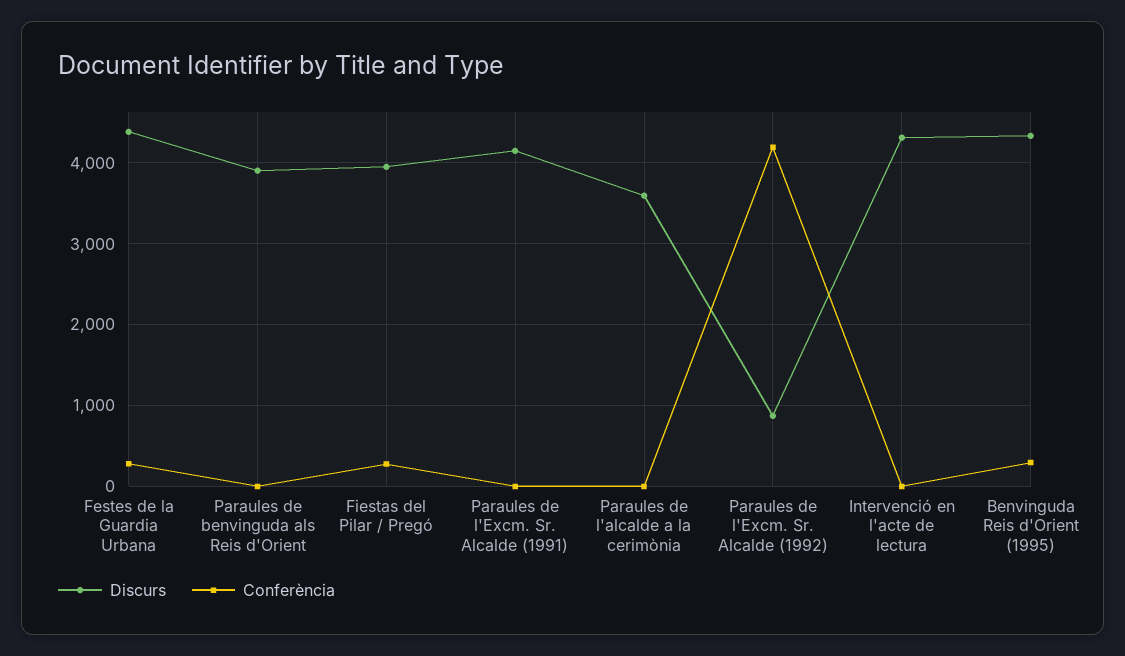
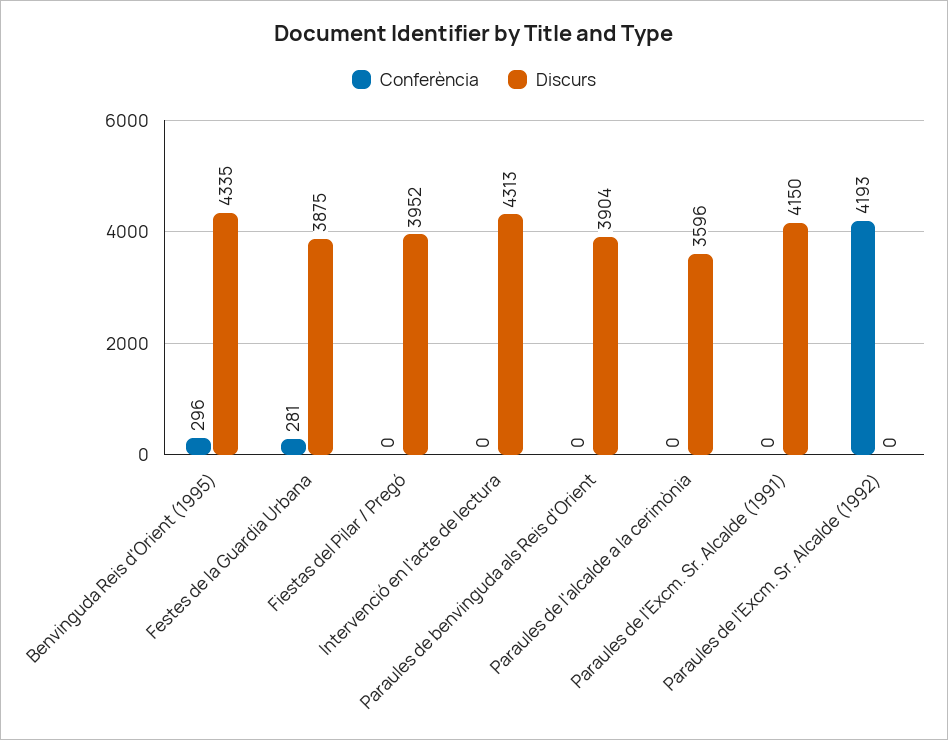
Discurs, Festes de la Guardia Urbana: 4400 -> 3875
Conferència, Fiestas del Pilar / Pregó: 300 -> 0
Discurs, Paraules de l'Excm. Sr. Alcalde (1992): 900 -> 0

